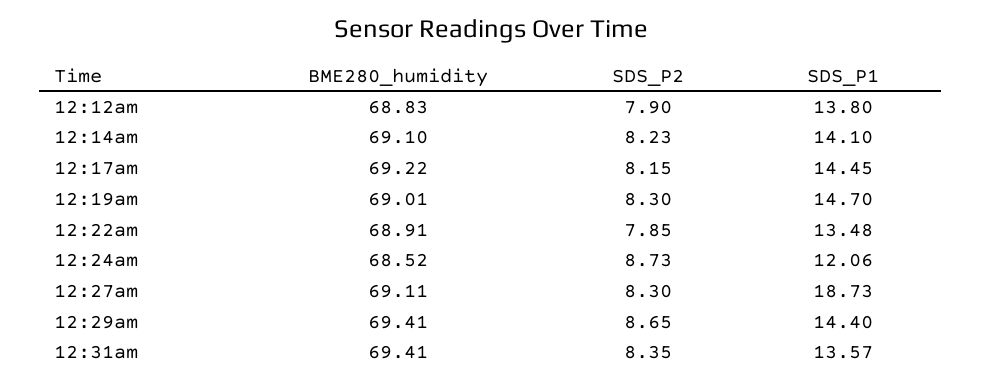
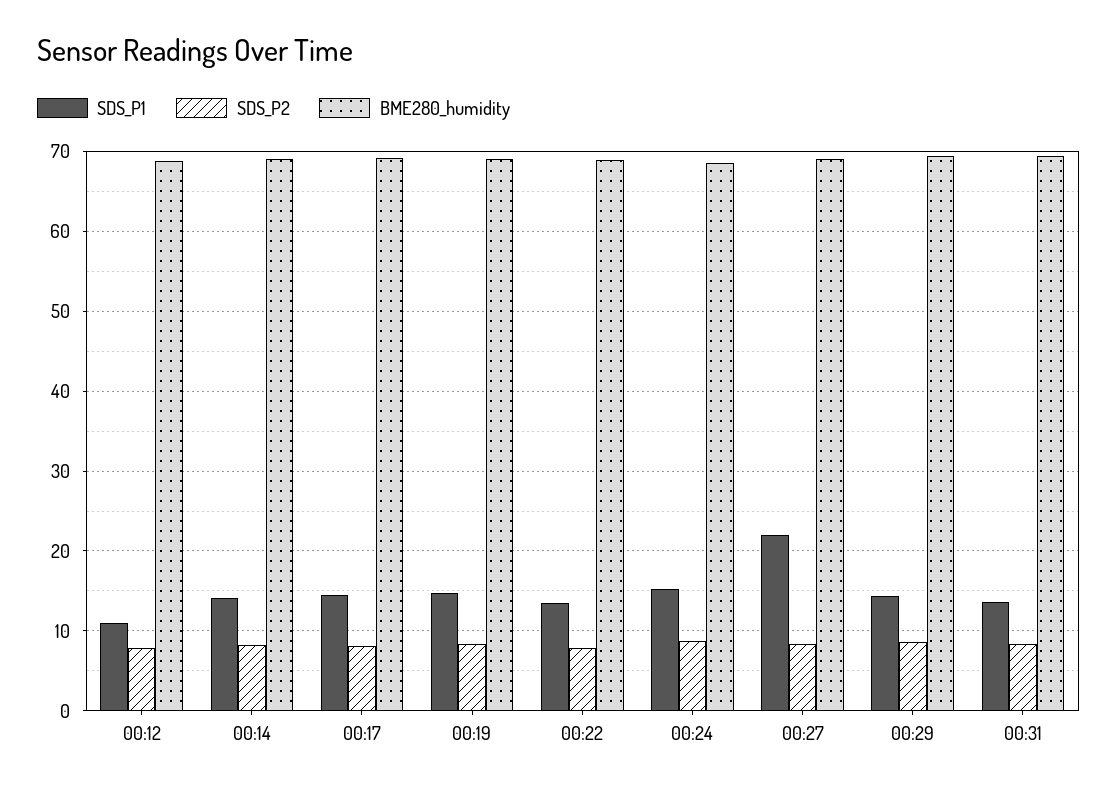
SDS_P1, 12:12am: 13.8 -> 11
SDS_P1, 12:24am: 12.06 -> 15
SDS_P1, 12:27am: 18.73 -> 22

